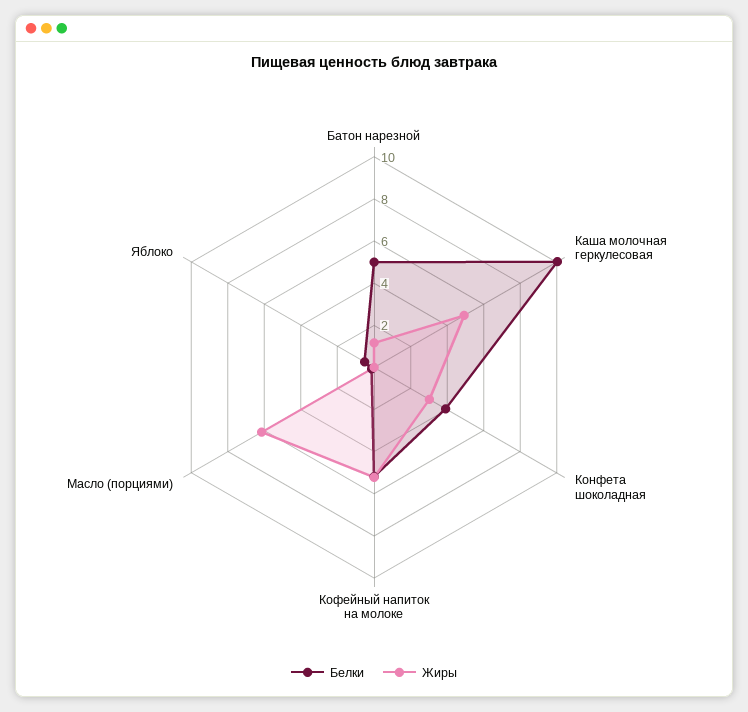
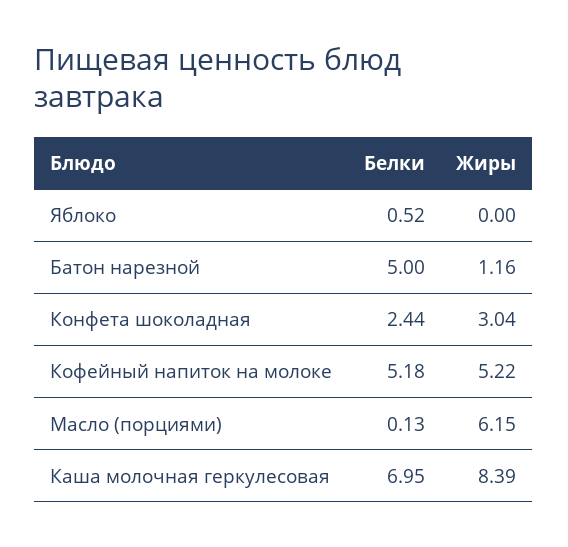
Белки, Каша молочная геркулесовая: 10 -> 6.95
Жиры, Каша молочная геркулесовая: 5 -> 8.39
Белки, Конфета шоколадная: 4 -> 2.44

